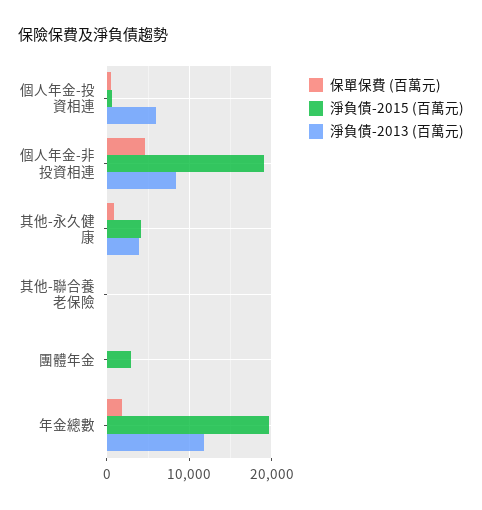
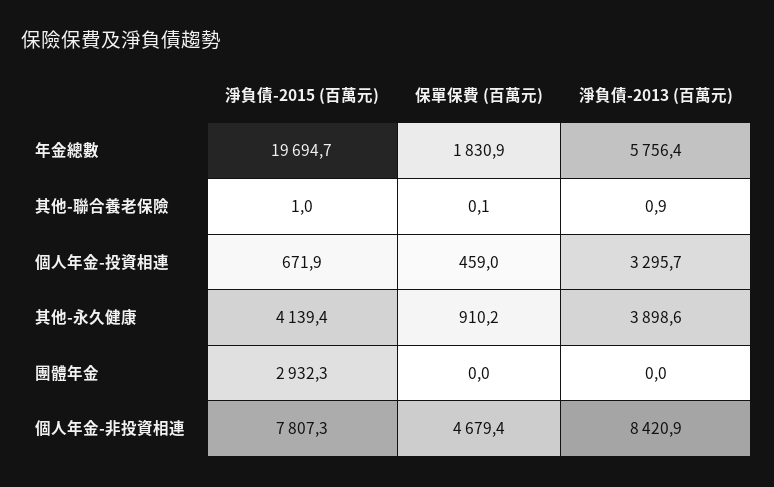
淨負債-2013 (百萬元), 個人年金-投資相連: 6000 -> 3295.7
淨負債-2015 (百萬元), 個人年金-非投資相連: 19000 -> 7807.3
淨負債-2013 (百萬元), 年金總數: 12000 -> 5756.4

